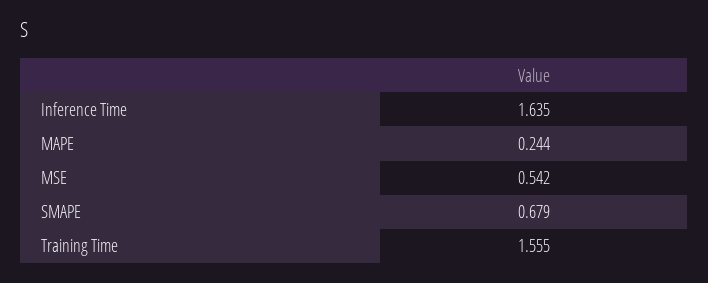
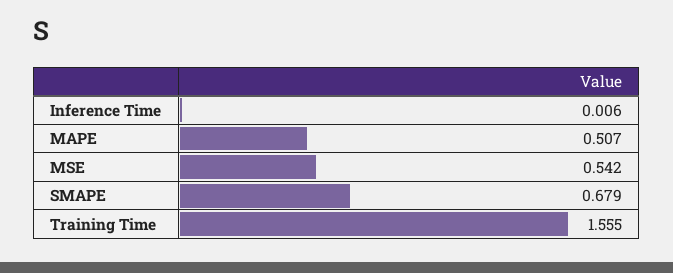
Inference Time: 1.635 -> 0.006
MAPE: 0.244 -> 0.507

